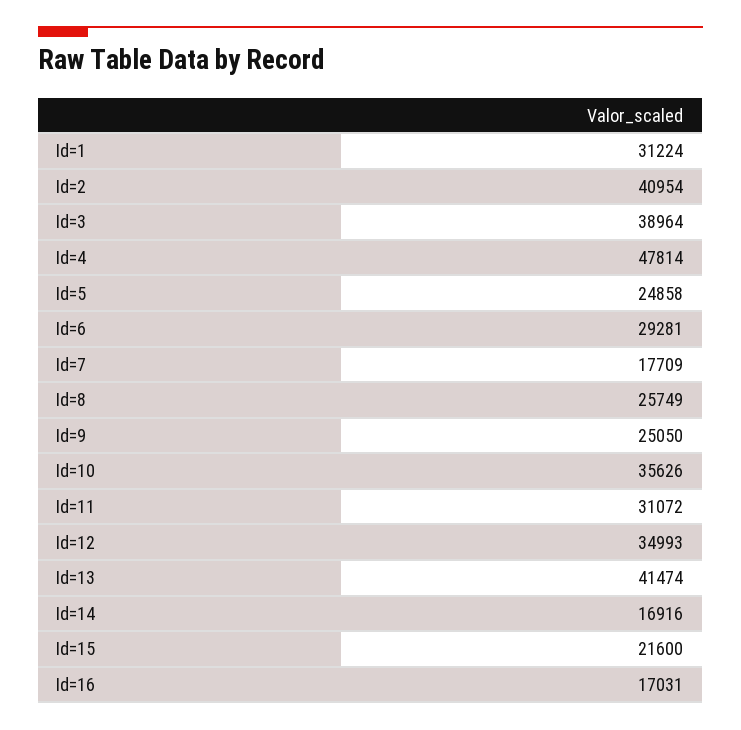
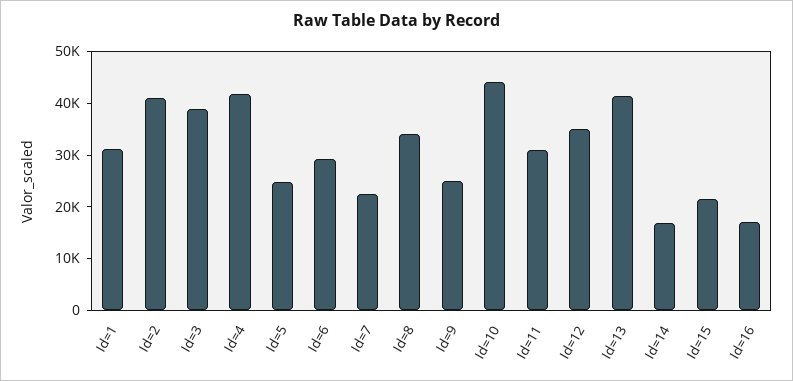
Id=4: 47814 -> 42000
Id=7: 17709 -> 22000
Id=8: 25749 -> 34000
Id=10: 35626 -> 44000

